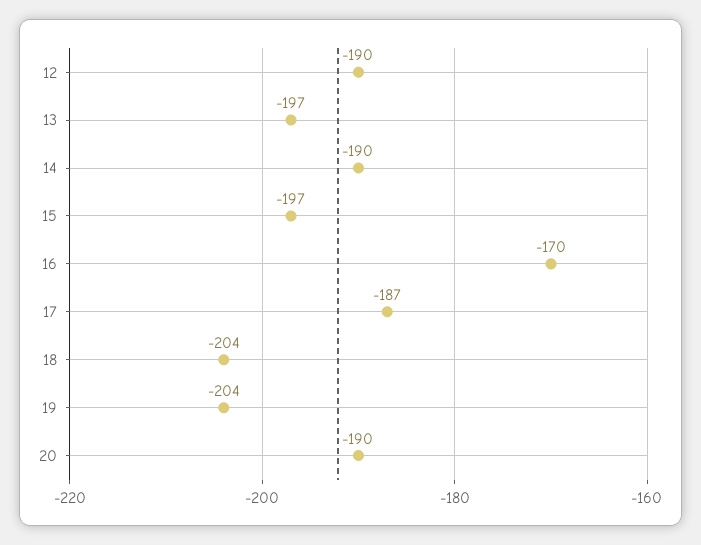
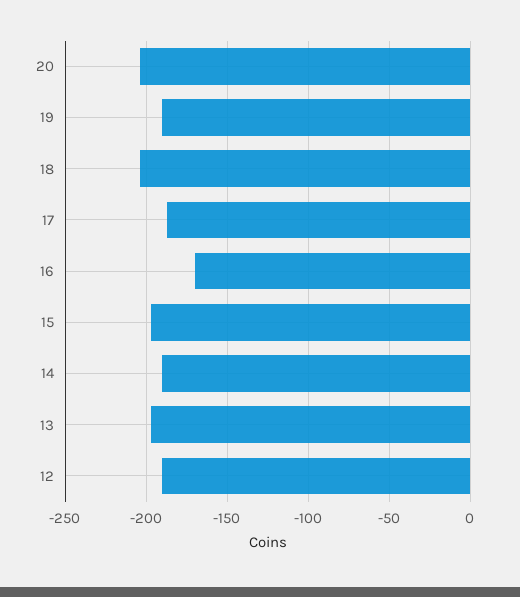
19: -204 -> -190
20: -190 -> -205

